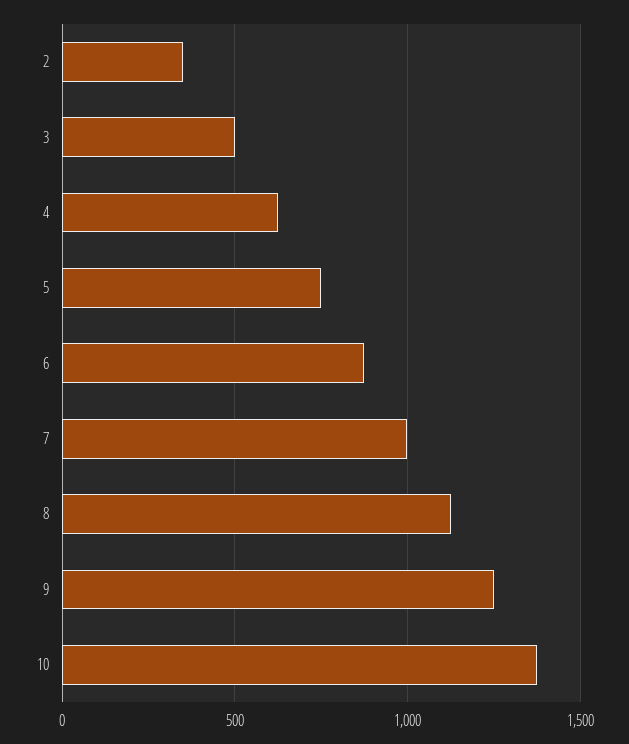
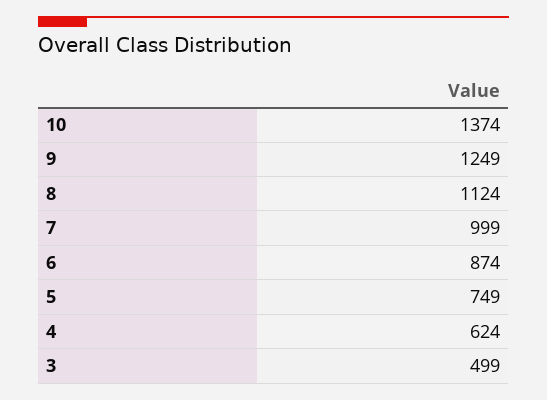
2: 350 -> none

